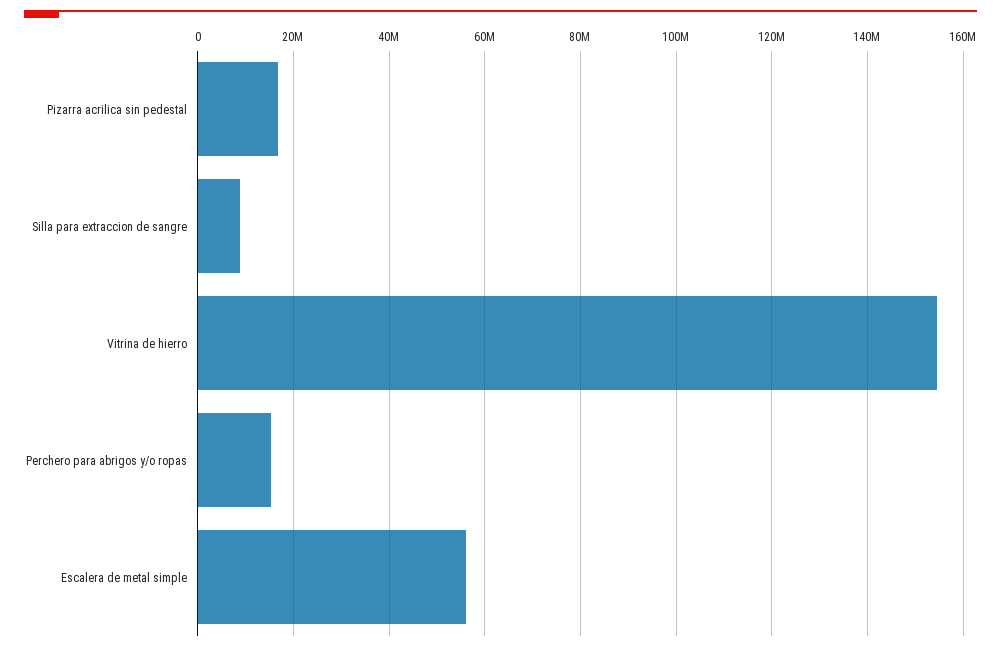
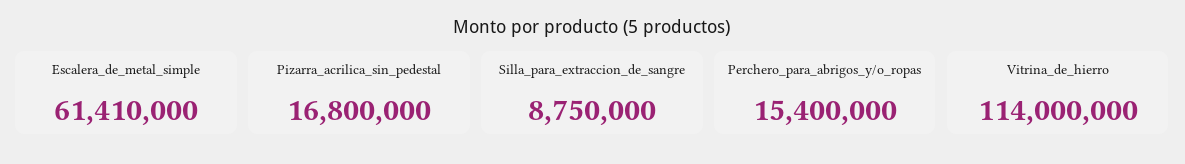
Vitrina de hierro: 154000000 -> 114000000
Escalera de metal simple: 56000000 -> 61410000

